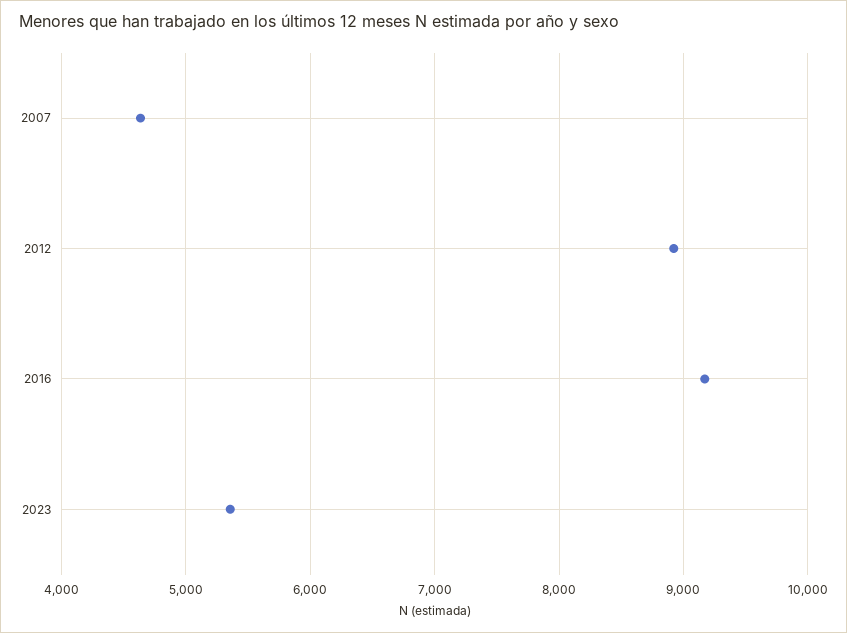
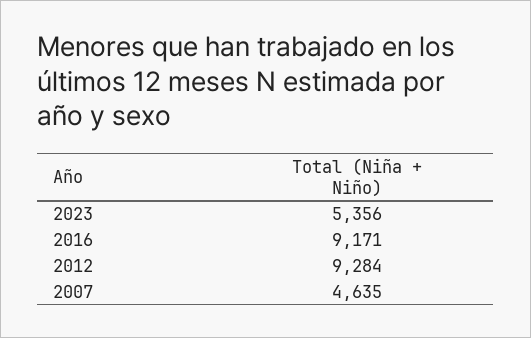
2012: 8900 -> 9284

